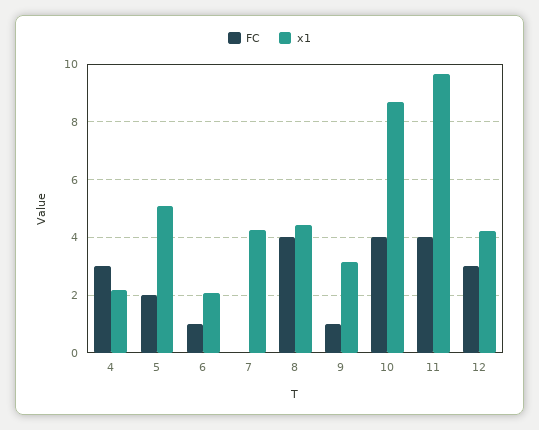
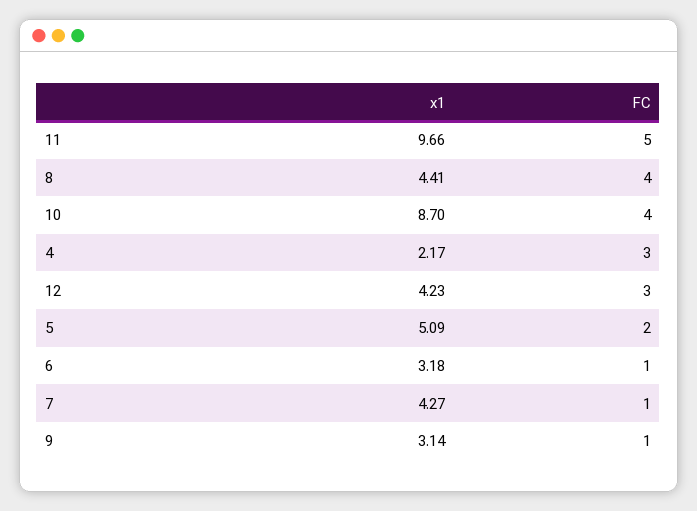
x1, 6: 2 -> 3.18
FC, 7: 0 -> 1
FC, 11: 4 -> 5

